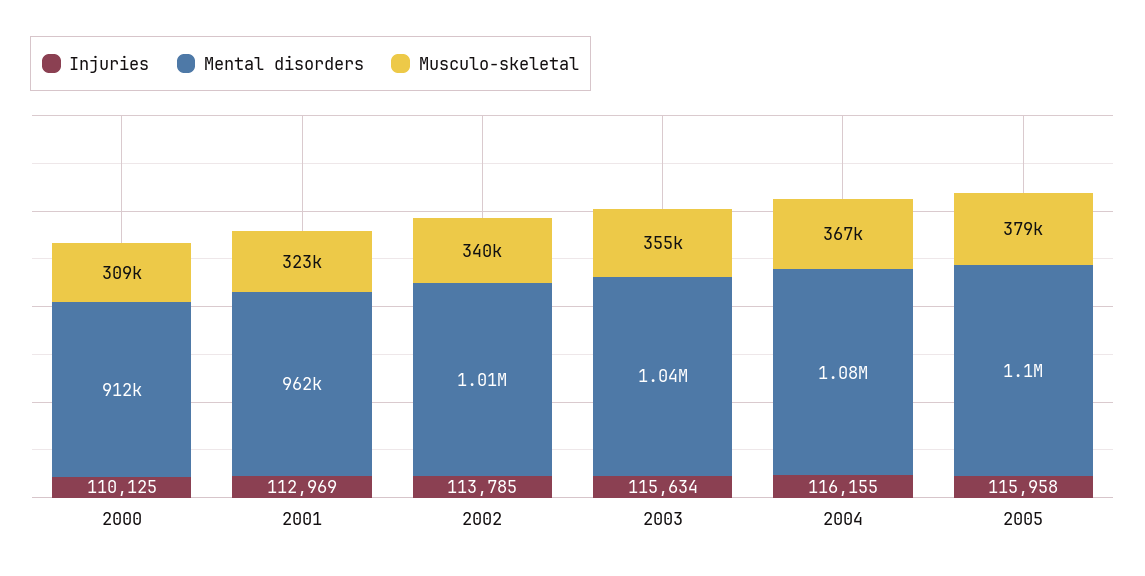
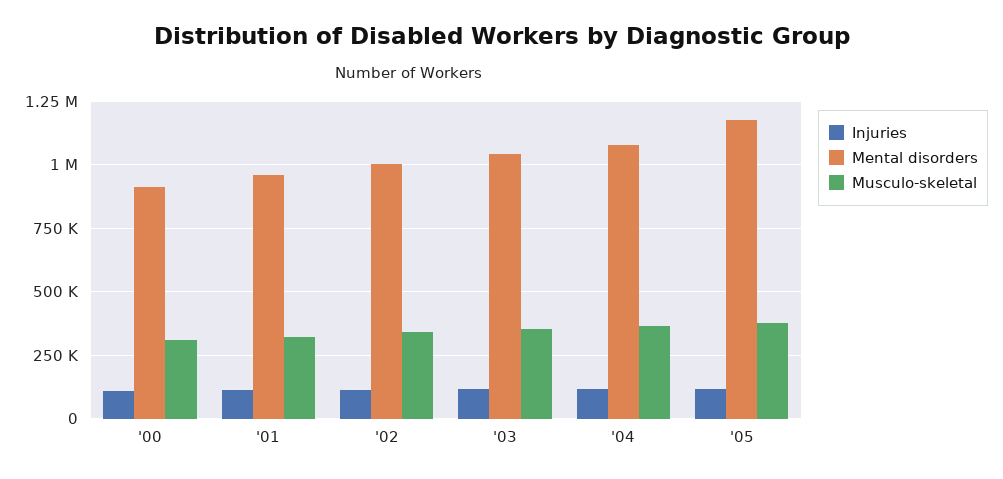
Mental disorders, 2005: 1100000 -> 1175000

